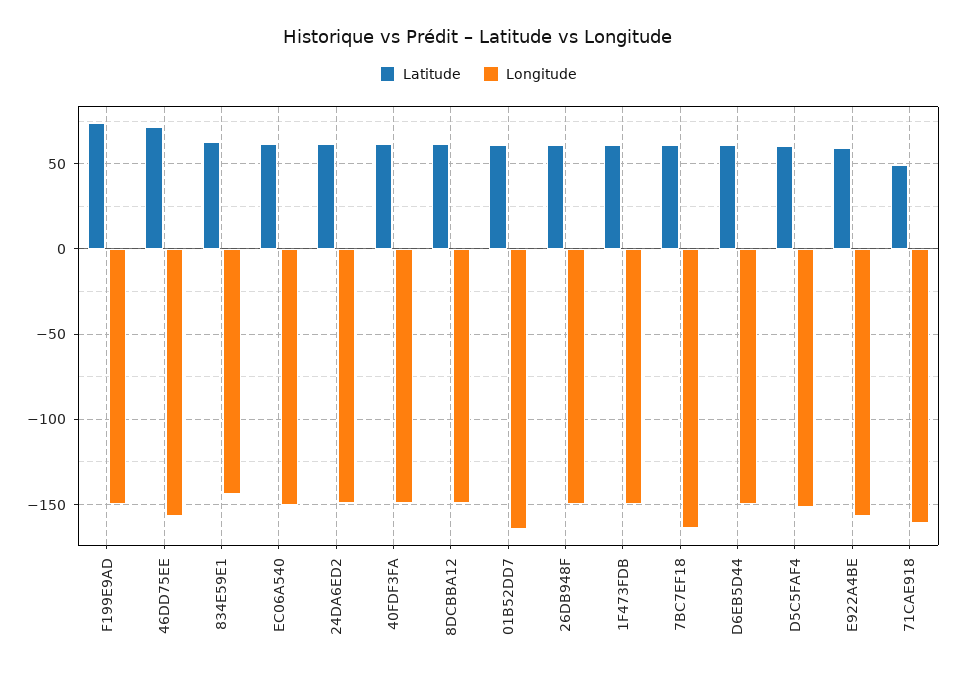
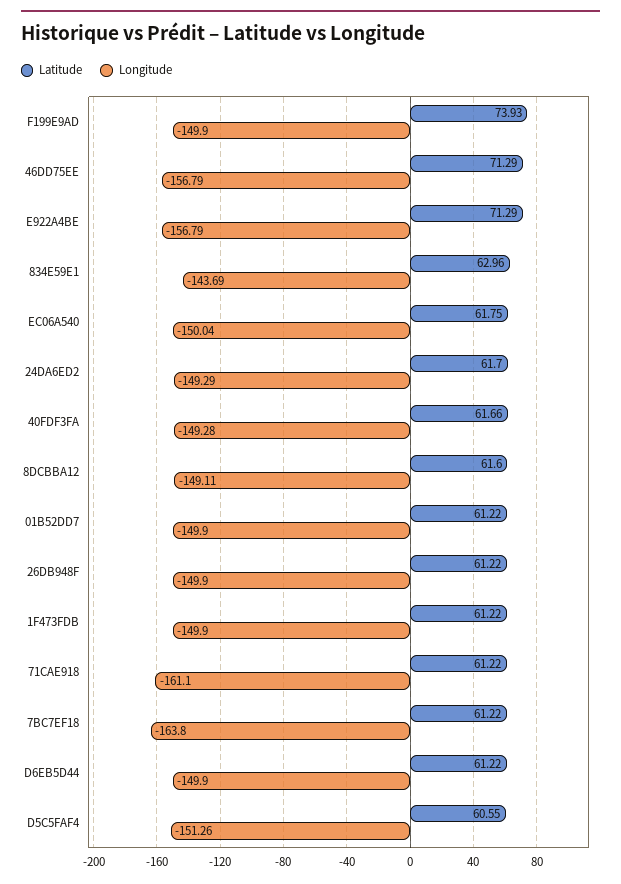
Longitude, 01B52DD7: -165 -> -149.9
Latitude, E922A4BE: 60 -> 71.29
Latitude, 71CAE918: 50 -> 61.22

